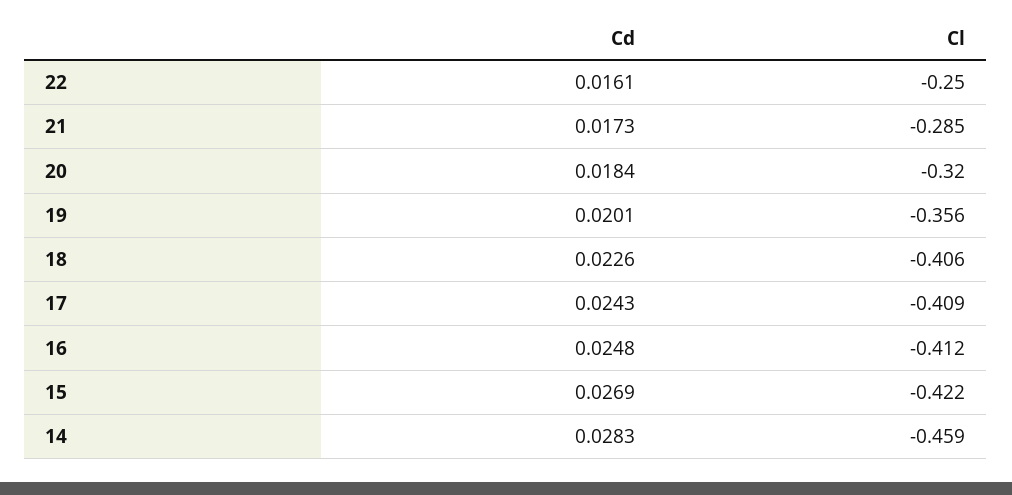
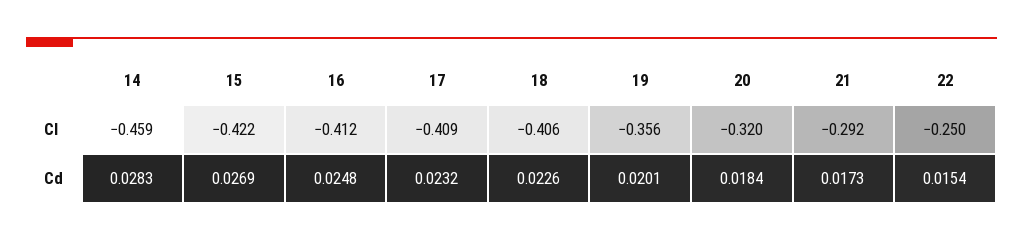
Cd, 22: 0.0161 -> 0.0154
Cl, 21: -0.285 -> -0.292
Cd, 17: 0.0243 -> 0.0232

